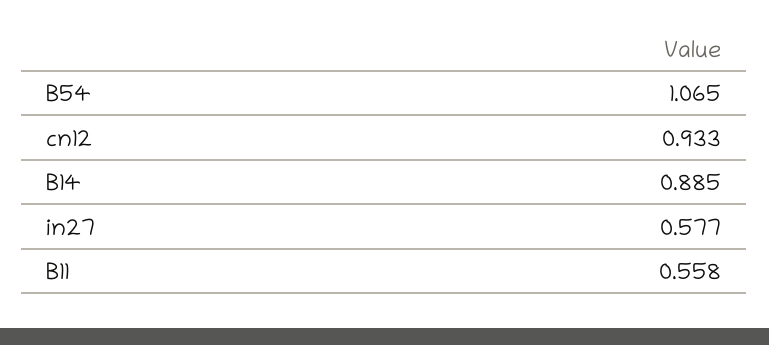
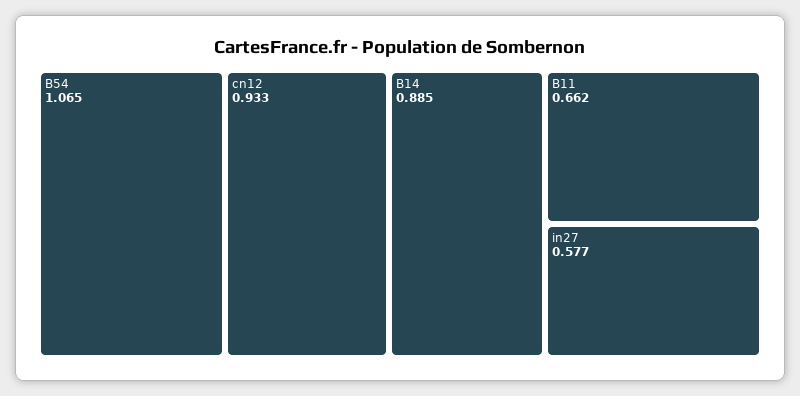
B11: 0.558 -> 0.662

